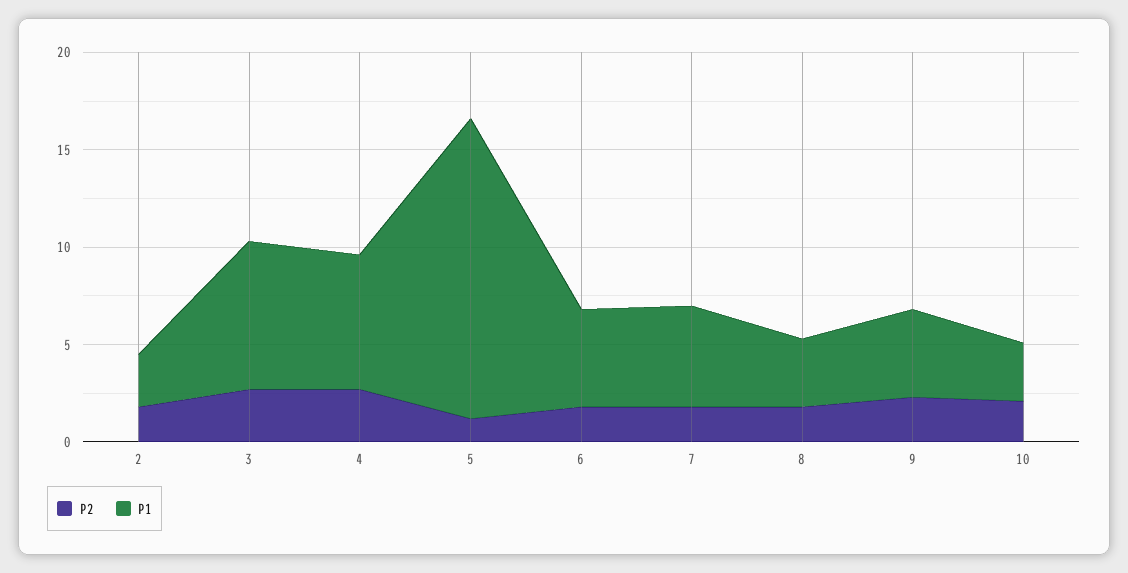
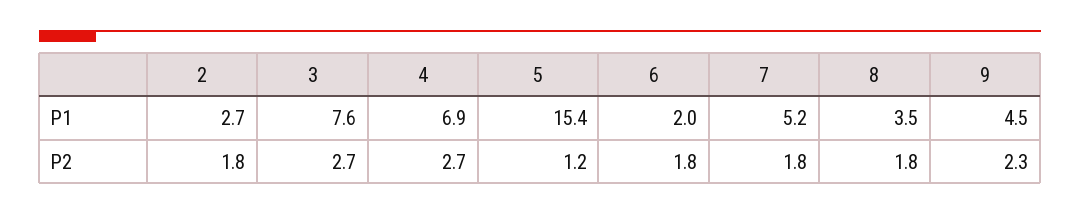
P1, 6: 5 -> 2
P2, 10: 2 -> none
P1, 10: 3 -> none

